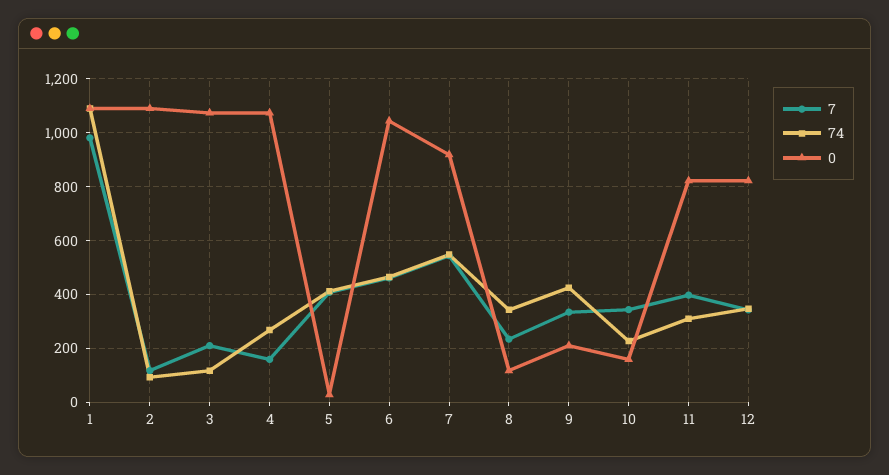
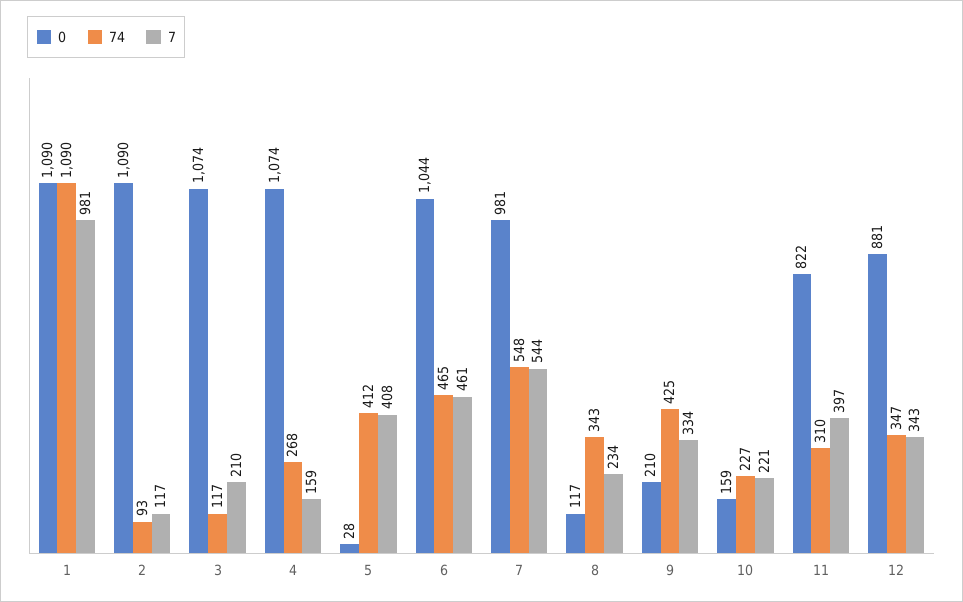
0, 7: 925 -> 981
7, 10: 350 -> 221
0, 12: 825 -> 881

